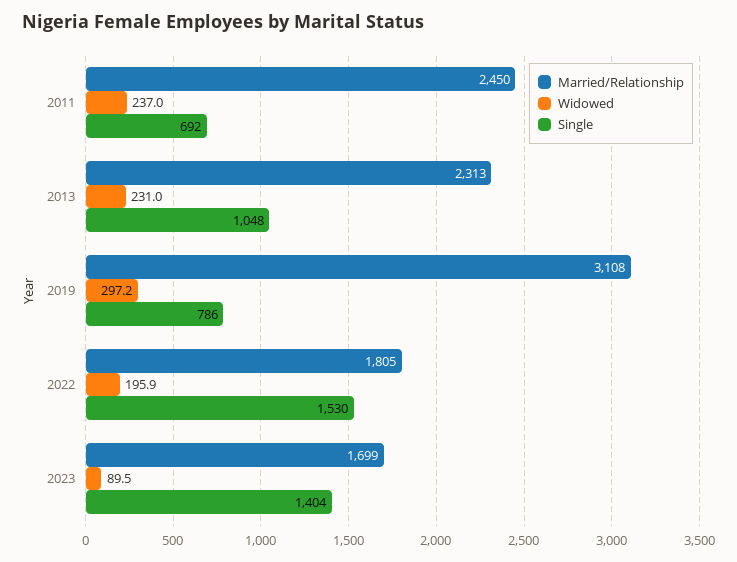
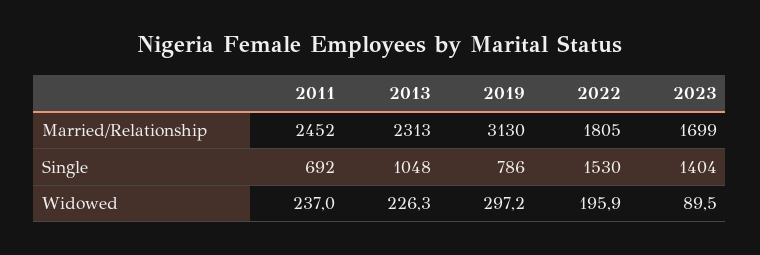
Married/Relationship, 2011: 2450 -> 2452
Widowed, 2013: 231 -> 226.3
Married/Relationship, 2019: 3108 -> 3130

